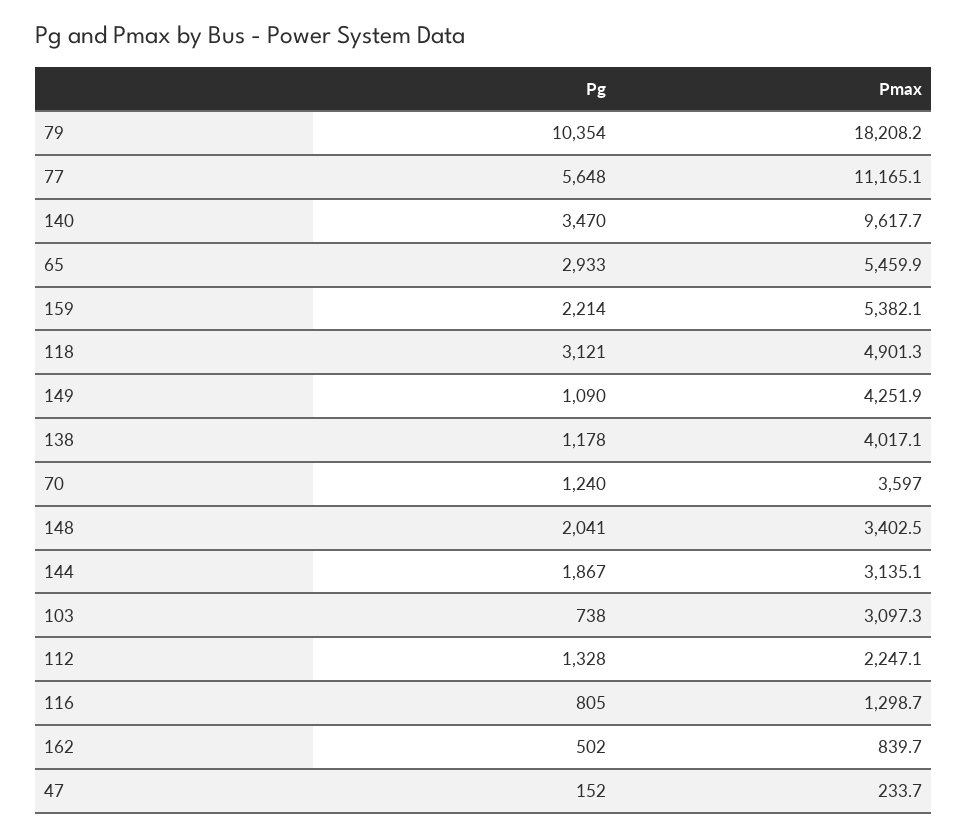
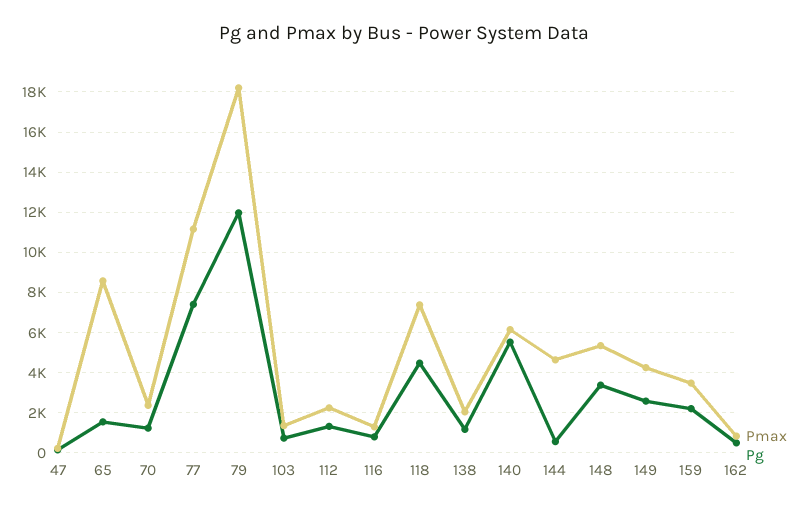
Pg, 79: 10354 -> 12000
Pg, 77: 5648 -> 7500
Pg, 140: 3470 -> 5500
Pmax, 140: 9617.7 -> 6000
Pg, 65: 2933 -> 1500
Pmax, 65: 5459.9 -> 8500
Pmax, 159: 5382.1 -> 3500
Pg, 118: 3121 -> 4500
Pmax, 118: 4901.3 -> 7500
Pg, 149: 1090 -> 2500
Pmax, 138: 4017.1 -> 2000
Pmax, 70: 3597 -> 2500
Pg, 148: 2041 -> 3500
Pmax, 148: 3402.5 -> 5500
Pg, 144: 1867 -> 500
Pmax, 144: 3135.1 -> 4500
Pmax, 103: 3097.3 -> 1500

